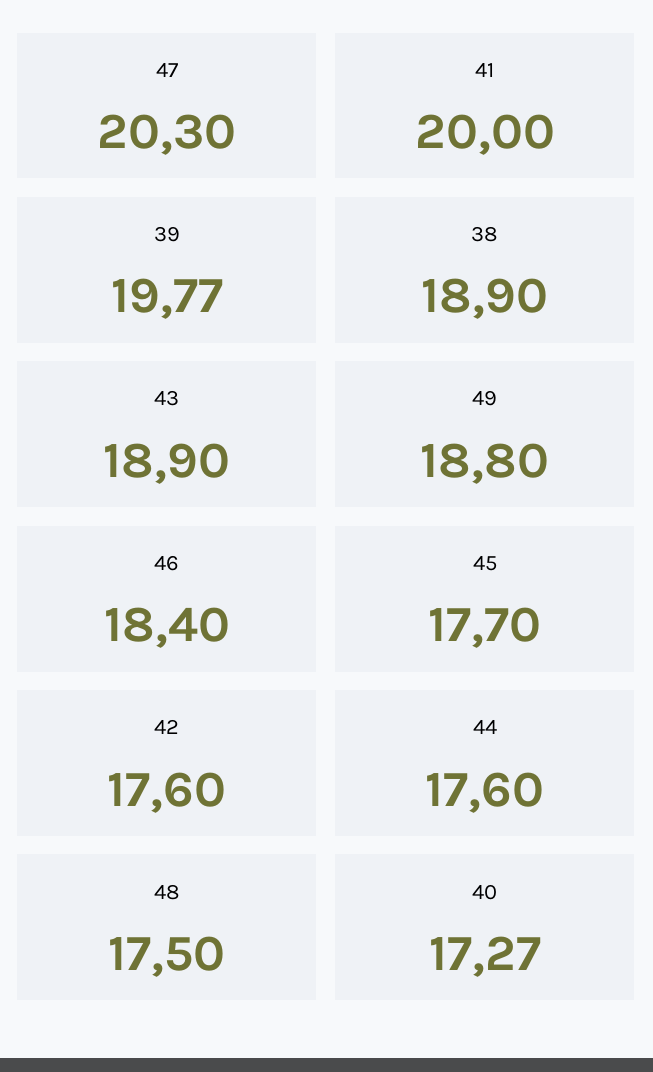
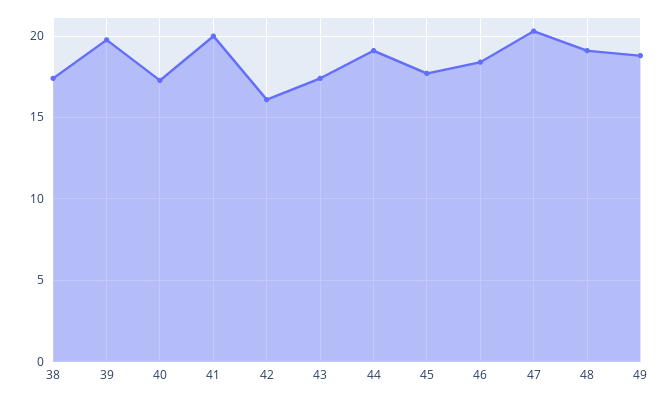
38: 18.9 -> 17.5
43: 18.9 -> 17.5
42: 17.6 -> 16
44: 17.6 -> 19
48: 17.5 -> 19

